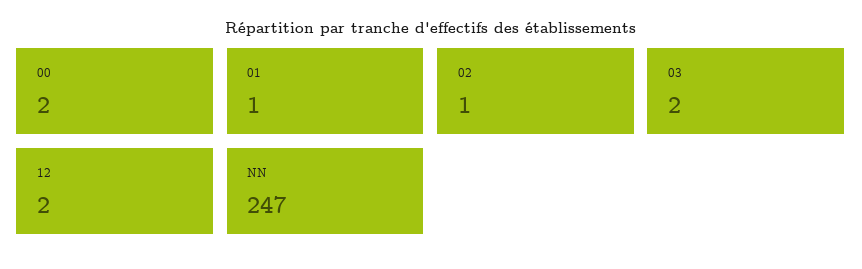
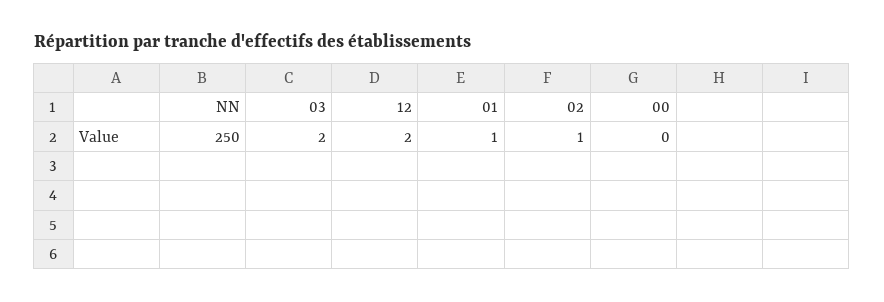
00: 2 -> 0
NN: 247 -> 250

